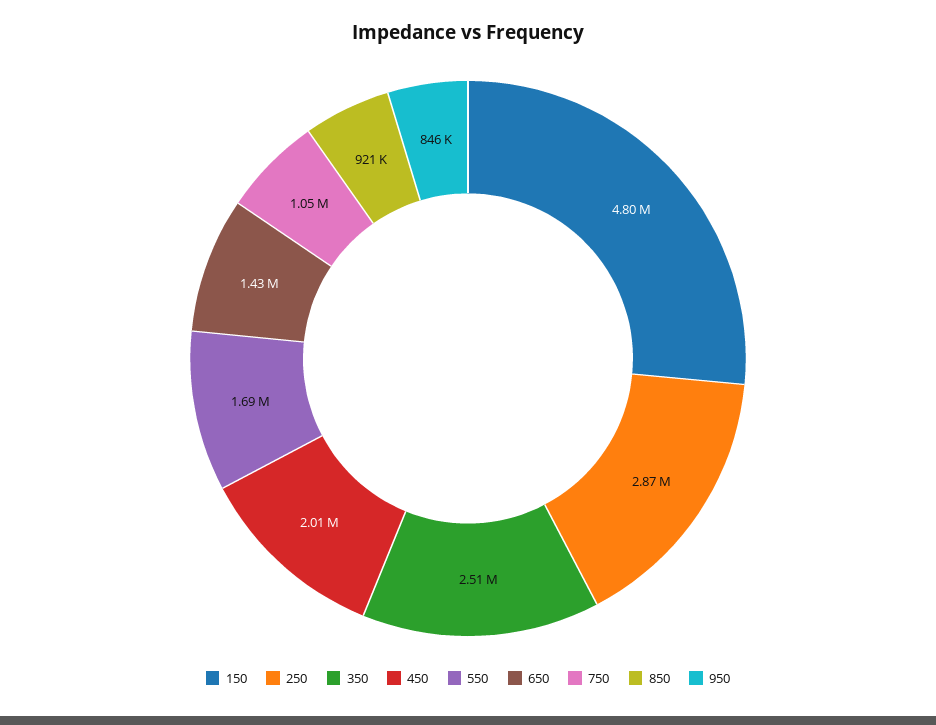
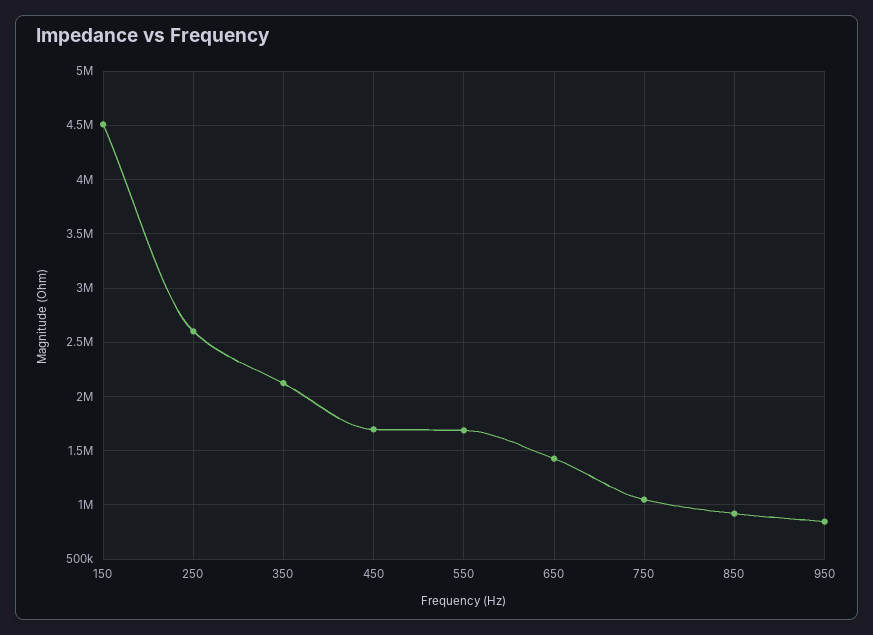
150: 4800000 -> 4500000
250: 2870000 -> 2600000
350: 2510000 -> 2100000
450: 2010000 -> 1700000

